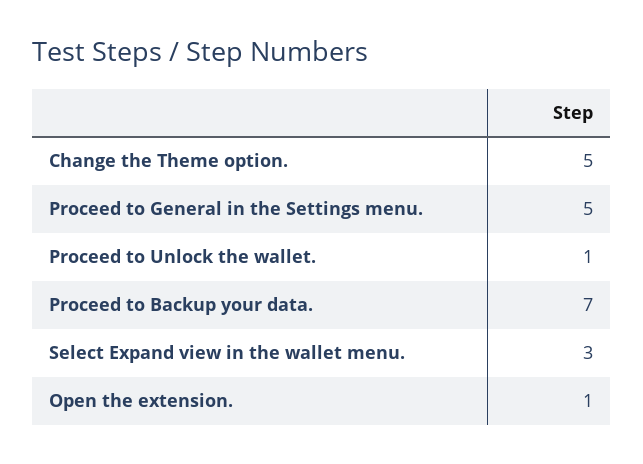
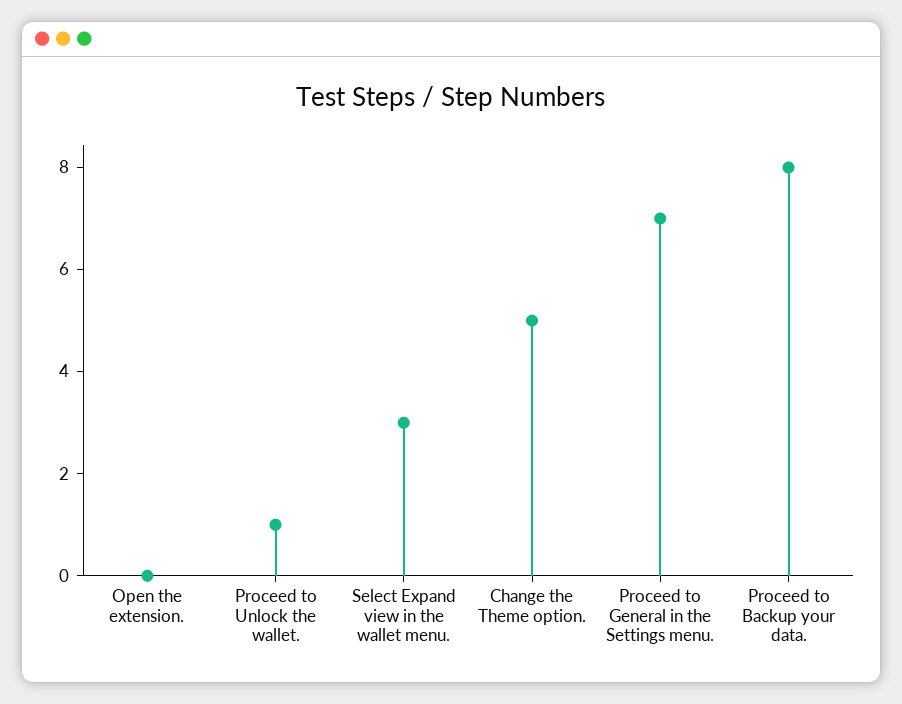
Proceed to General in the Settings menu.: 5 -> 7
Proceed to Backup your data.: 7 -> 8
Open the extension.: 1 -> 0

